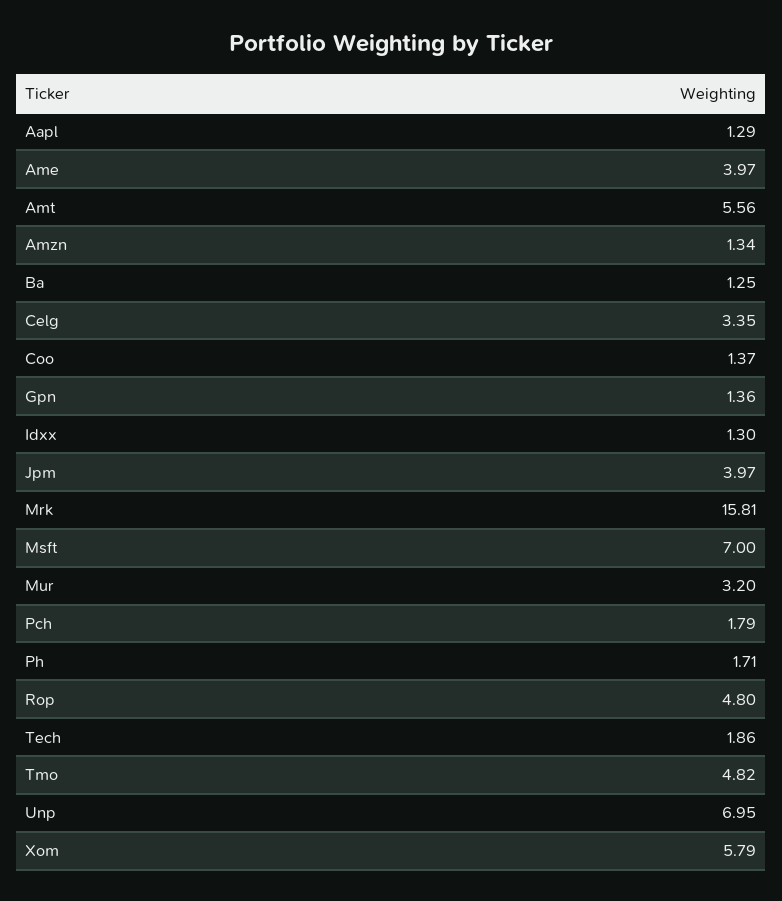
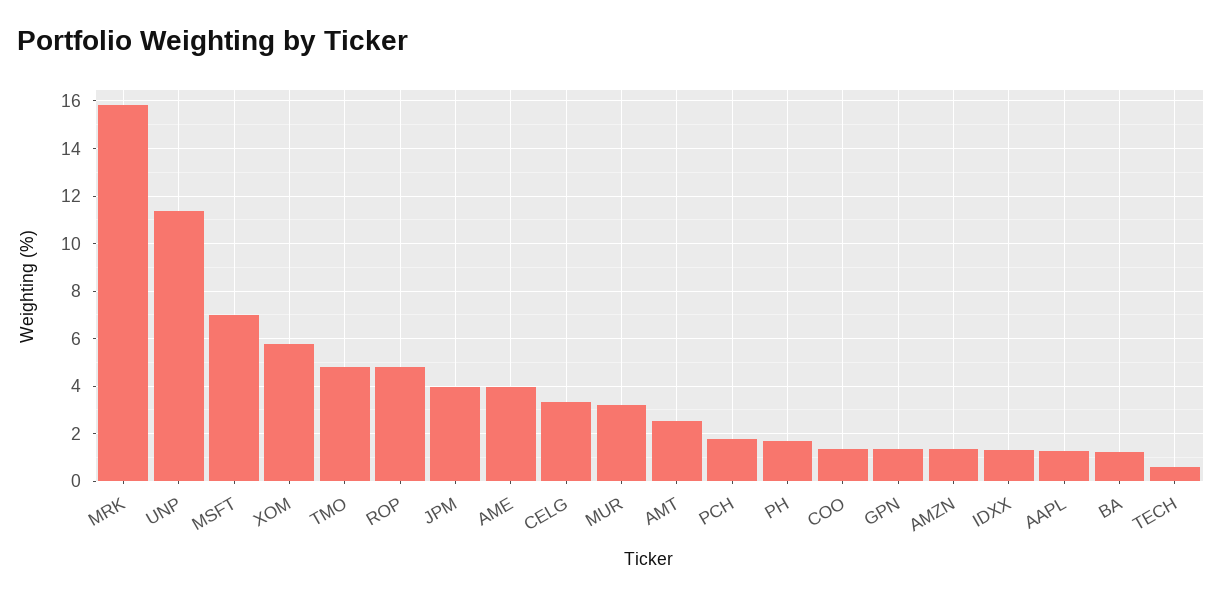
Amt: 5.56 -> 2.5
Tech: 1.86 -> 0.5
Unp: 6.95 -> 11.5

